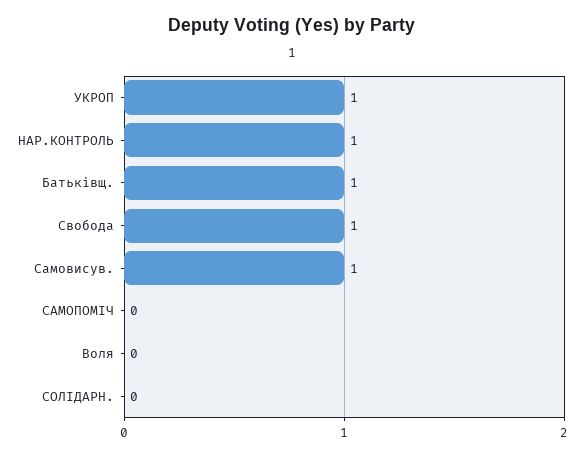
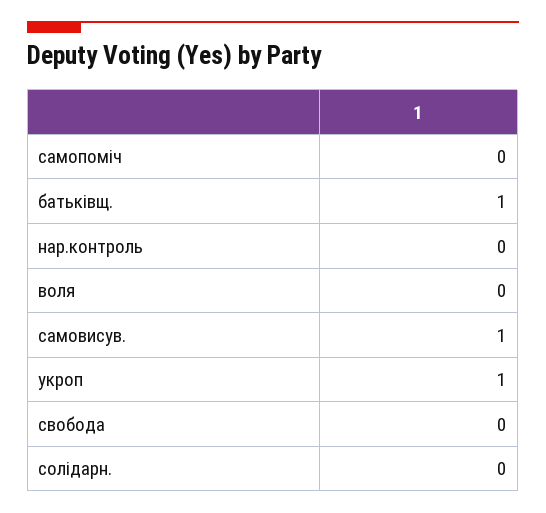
НАР.КОНТРОЛЬ: 1 -> 0
Свобода: 1 -> 0

